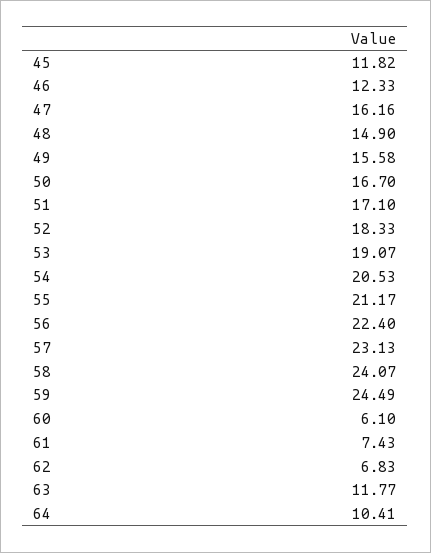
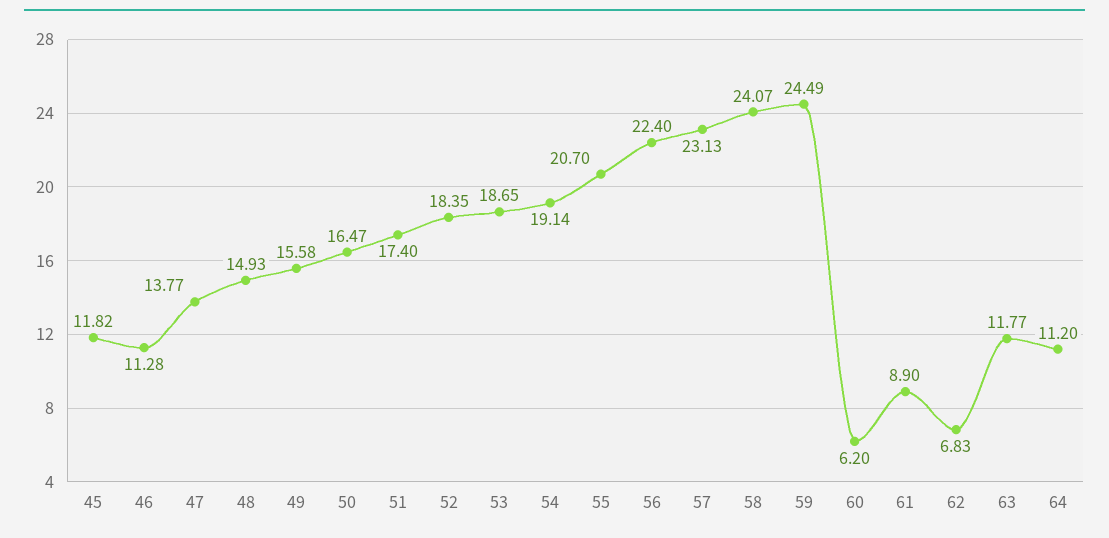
46: 12.33 -> 11.28
47: 16.16 -> 13.77
48: 14.9 -> 14.93
50: 16.7 -> 16.47
51: 17.1 -> 17.4
52: 18.33 -> 18.35
53: 19.07 -> 18.65
54: 20.53 -> 19.14
55: 21.17 -> 20.7
60: 6.1 -> 6.2
61: 7.43 -> 8.9
64: 10.41 -> 11.2

